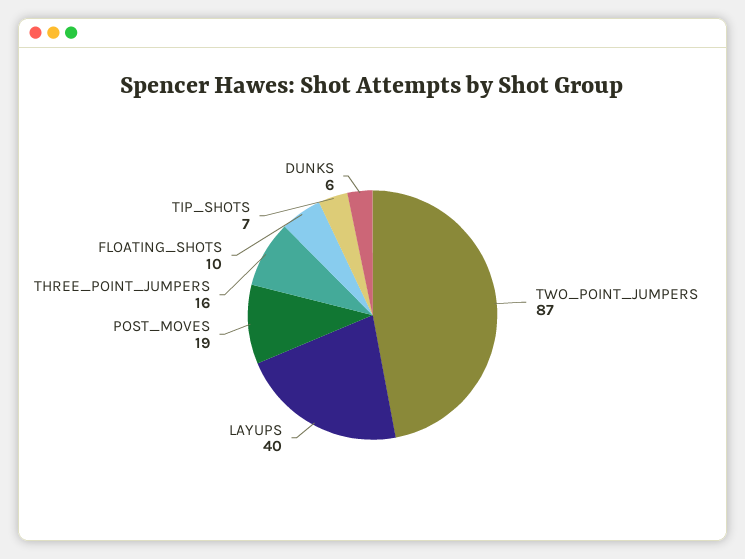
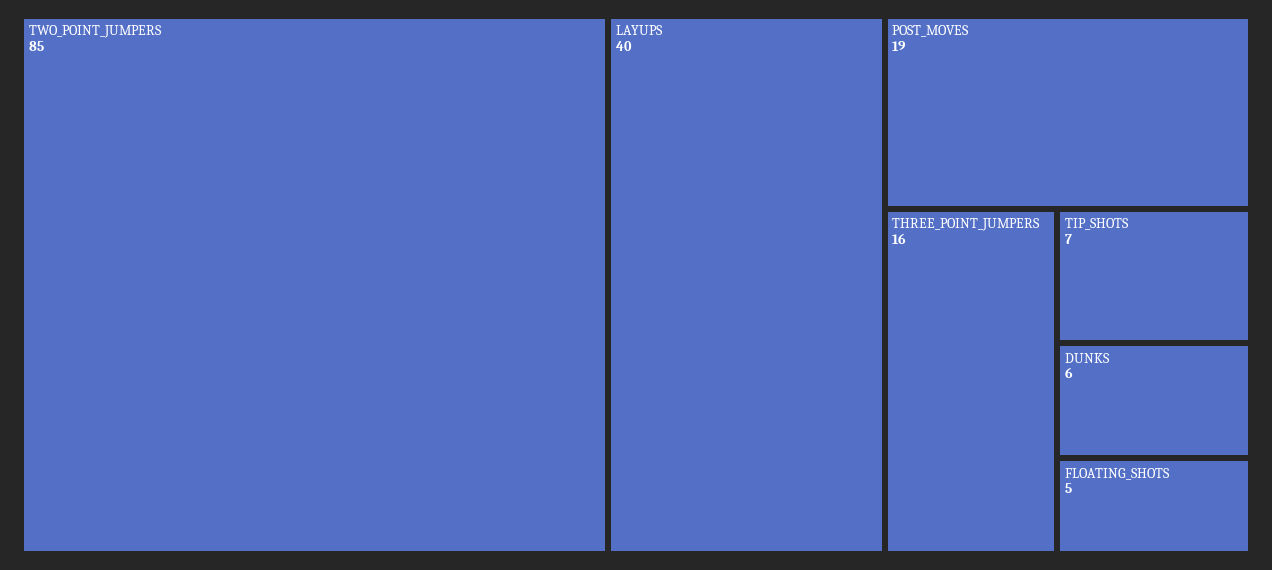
TWO_POINT_JUMPERS: 87 -> 85
FLOATING_SHOTS: 10 -> 5

